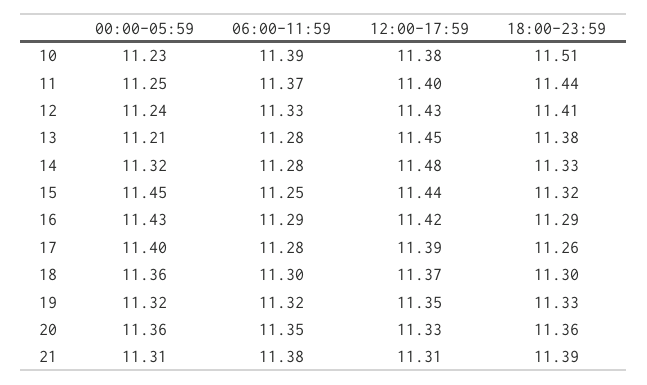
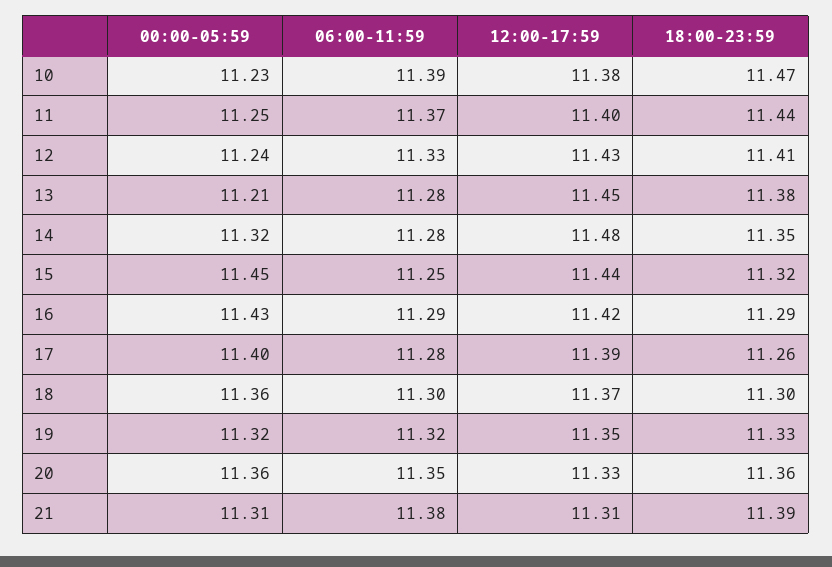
18:00-23:59, 10: 11.51 -> 11.47
18:00-23:59, 14: 11.33 -> 11.35

